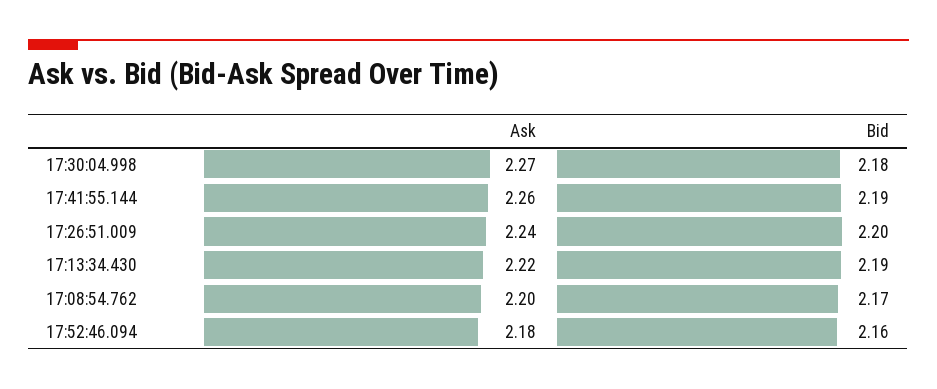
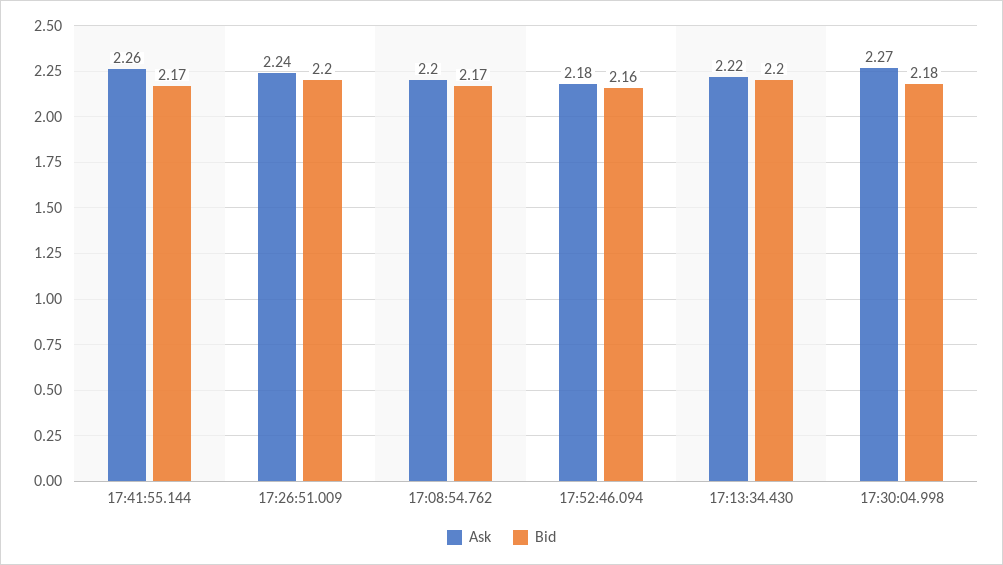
Bid, 17:41:55.144: 2.19 -> 2.17
Bid, 17:13:34.430: 2.19 -> 2.2

